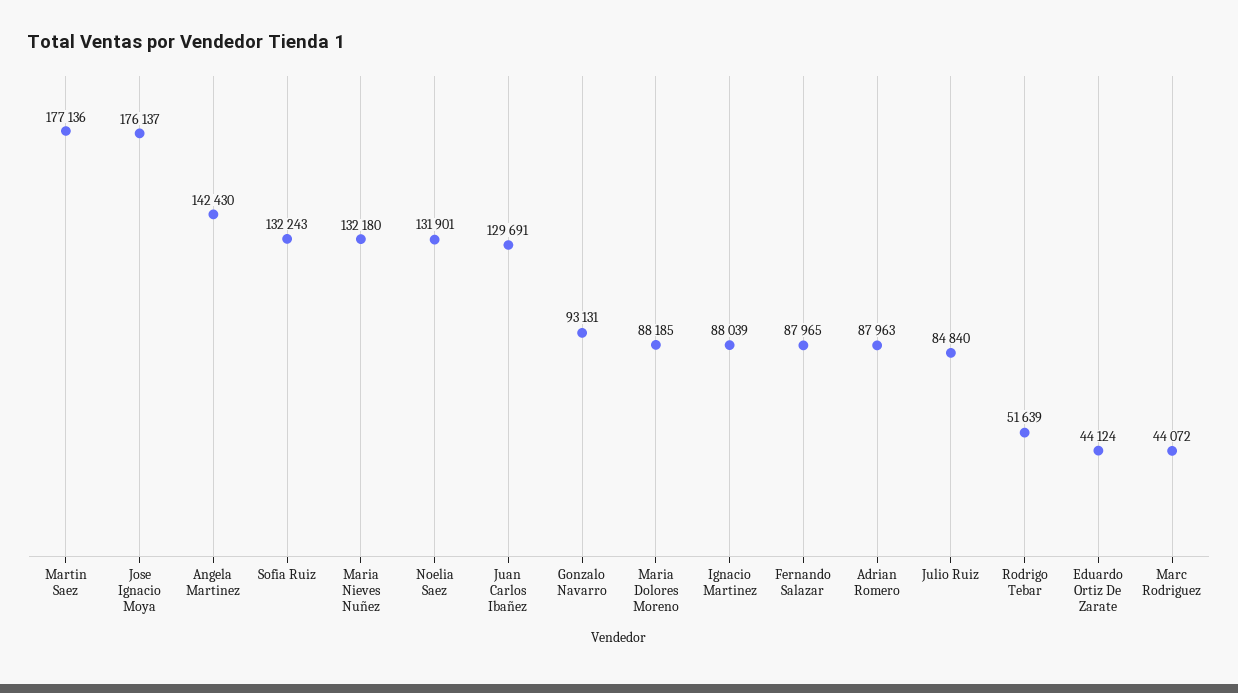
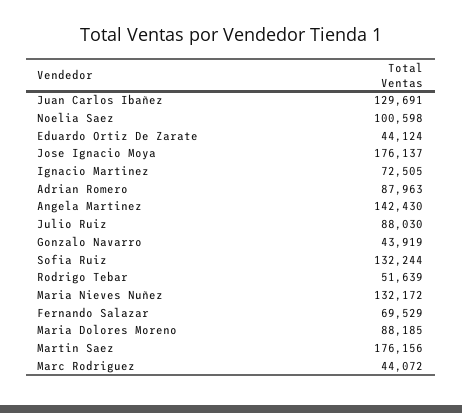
Martin Saez: 177136 -> 176156
Sofia Ruiz: 132243 -> 132244
Maria Nieves Nuñez: 132180 -> 132172
Noelia Saez: 131901 -> 100598
Gonzalo Navarro: 93131 -> 43919
Ignacio Martinez: 88039 -> 72505
Fernando Salazar: 87965 -> 69529
Julio Ruiz: 84840 -> 88030

